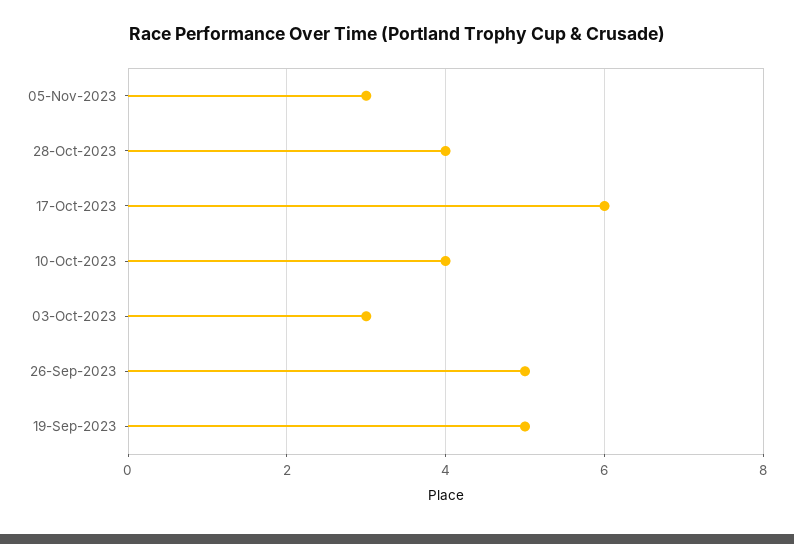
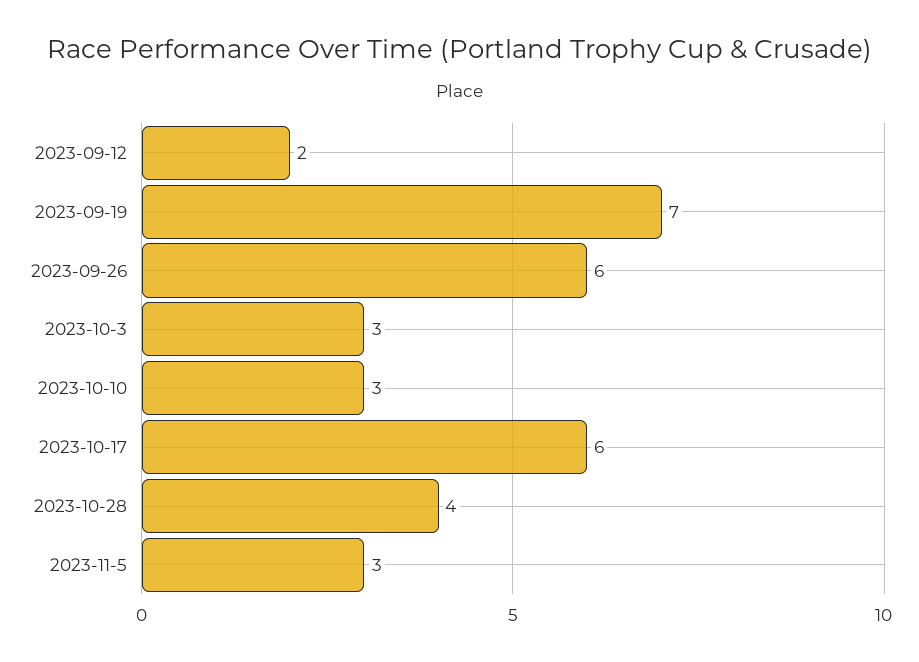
10-Oct-2023: 4 -> 3
26-Sep-2023: 5 -> 6
19-Sep-2023: 5 -> 7
2023-09-12: none -> 2

